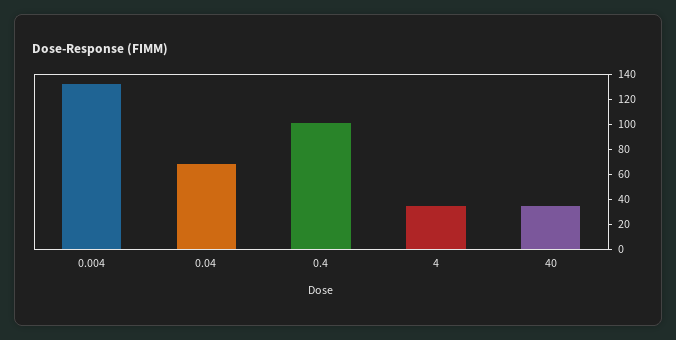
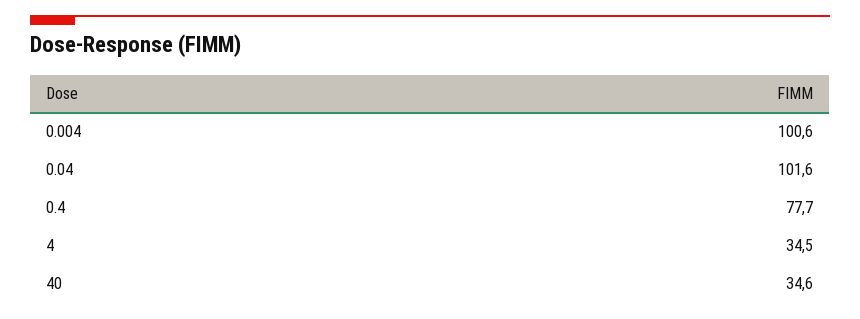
0.004: 130 -> 100.6
0.04: 70 -> 101.6
0.4: 100 -> 77.7

